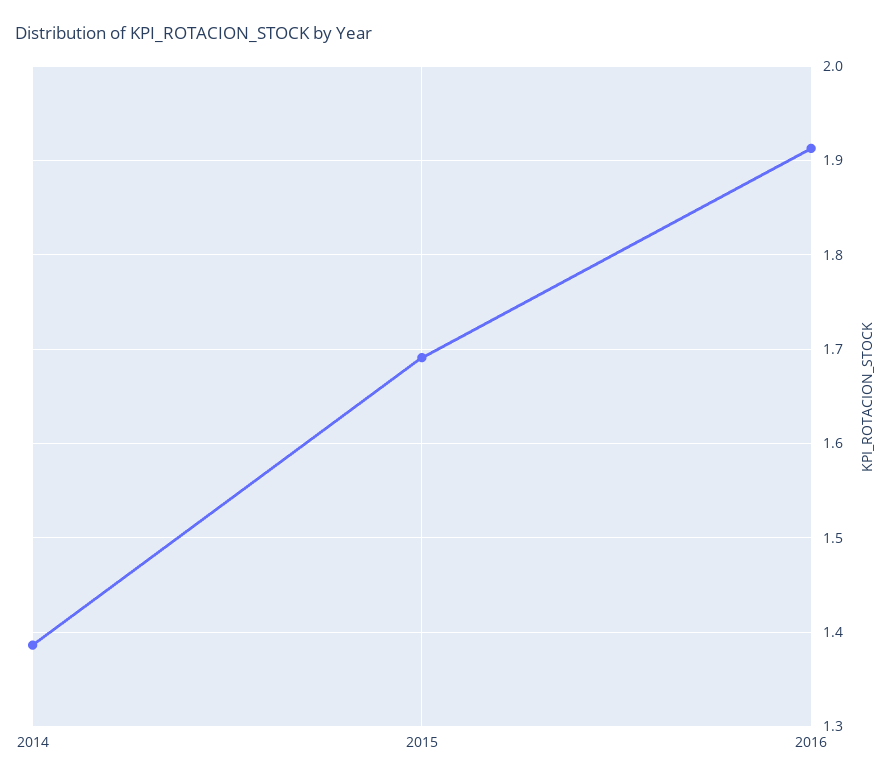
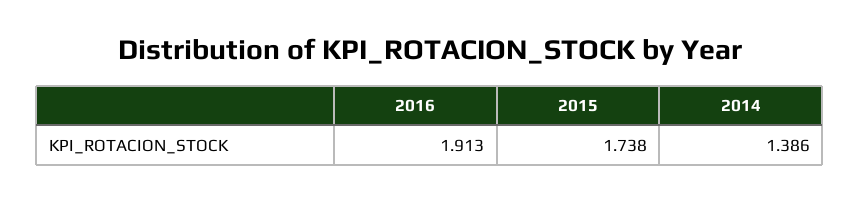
2015: 1.69 -> 1.738

